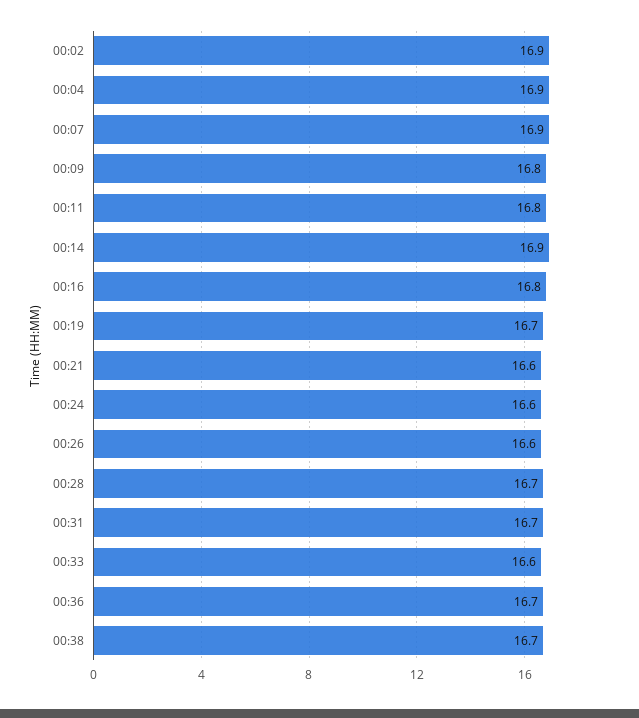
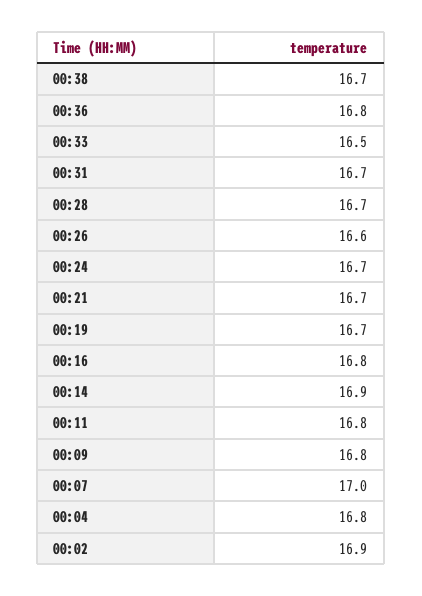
00:04: 16.9 -> 16.8
00:07: 16.9 -> 17
00:21: 16.6 -> 16.7
00:24: 16.6 -> 16.7
00:33: 16.6 -> 16.5
00:36: 16.7 -> 16.8

